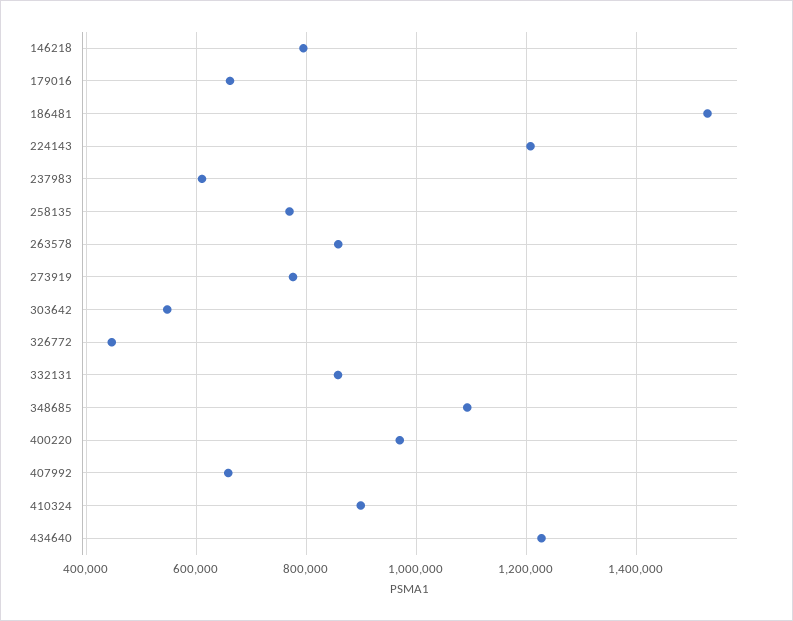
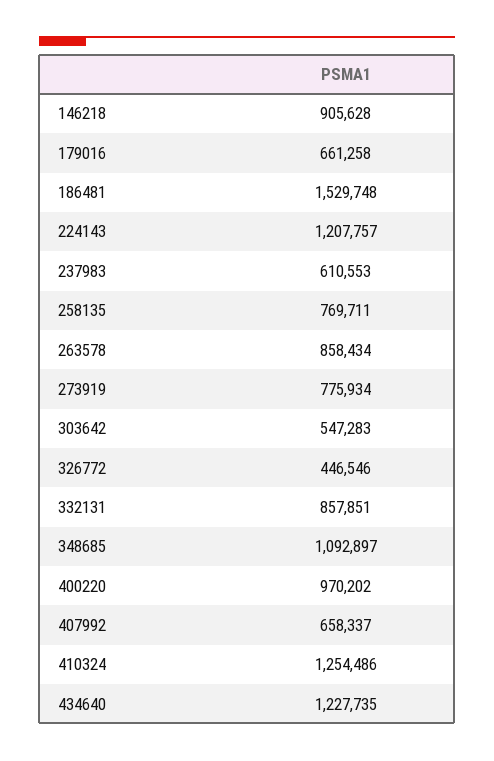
146218: 800000 -> 905628
410324: 900000 -> 1254486

